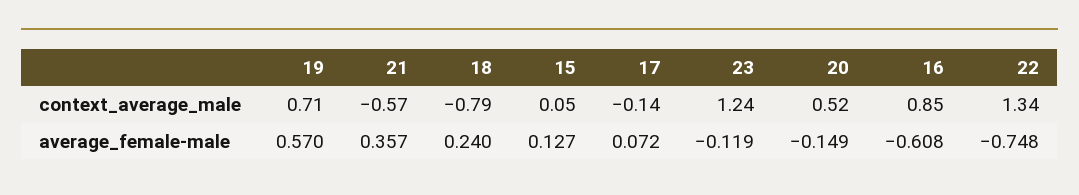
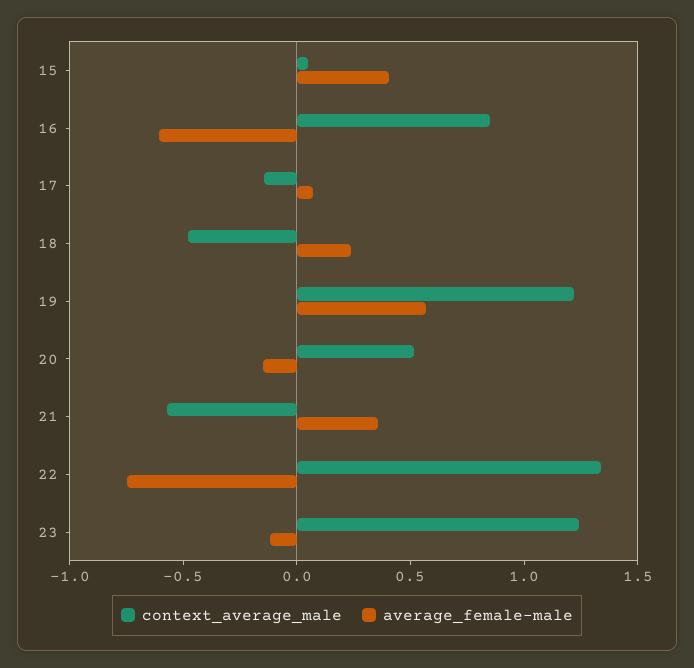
context_average_male, 19: 0.71 -> 1.2
context_average_male, 18: -0.79 -> -0.5
average_female-male, 15: 0.127 -> 0.4

